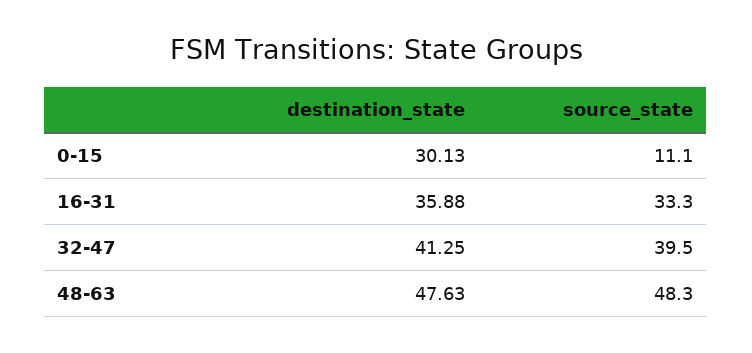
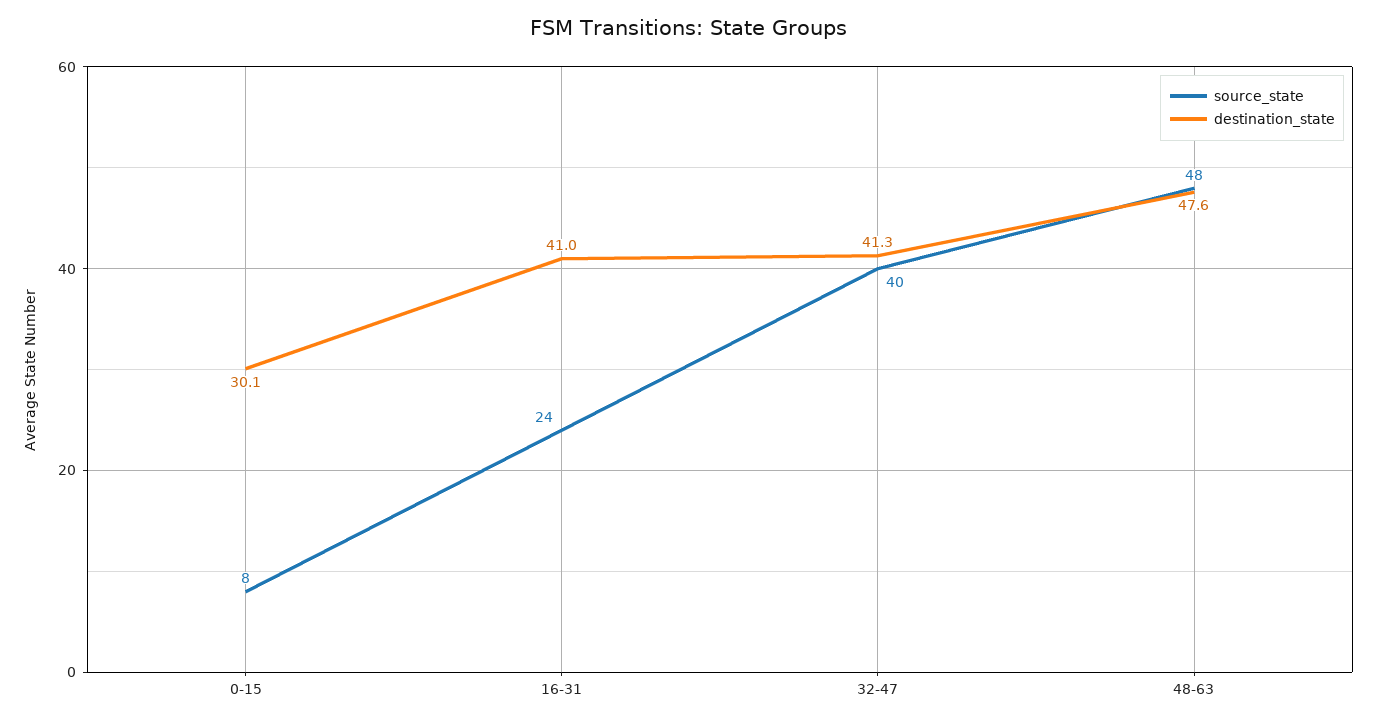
source_state, 0-15: 11.1 -> 8
destination_state, 16-31: 35.88 -> 41
source_state, 16-31: 33.3 -> 24

